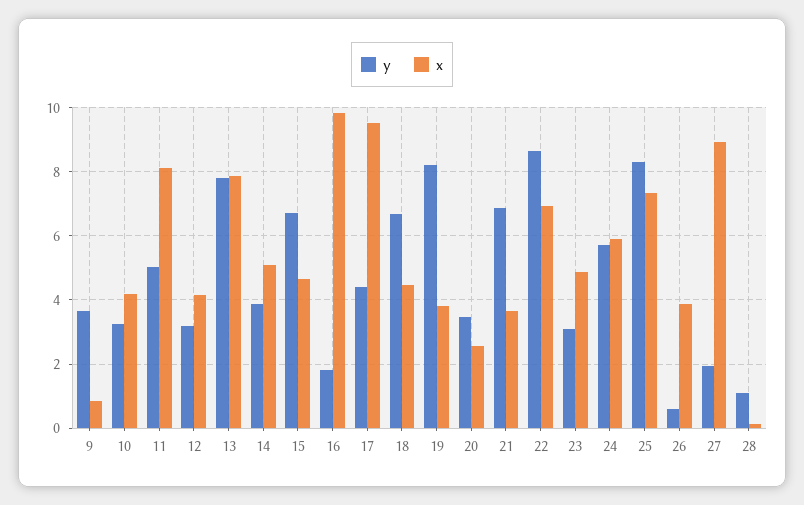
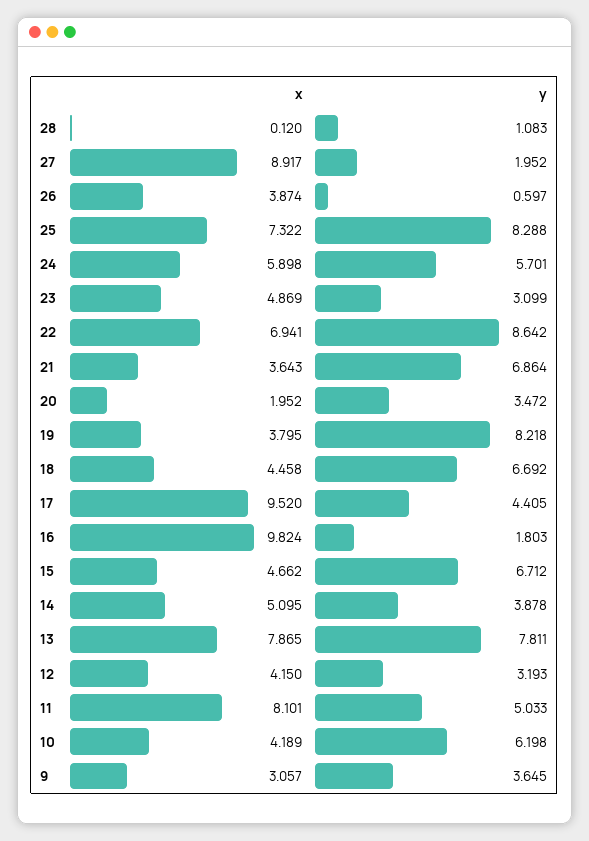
x, 9: 0.8 -> 3.057
y, 10: 3.2 -> 6.198
x, 20: 2.6 -> 1.952

